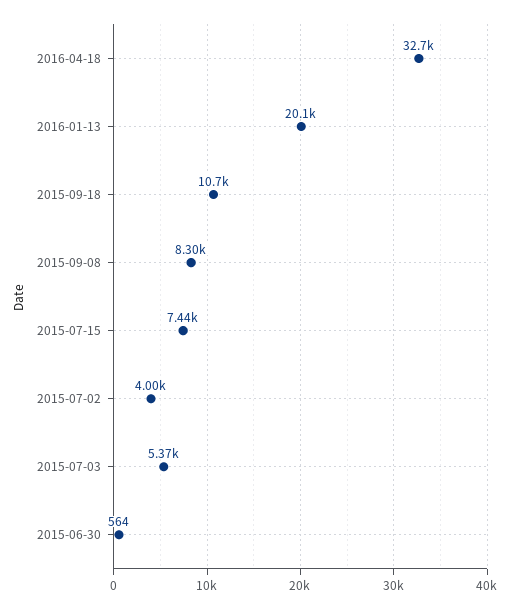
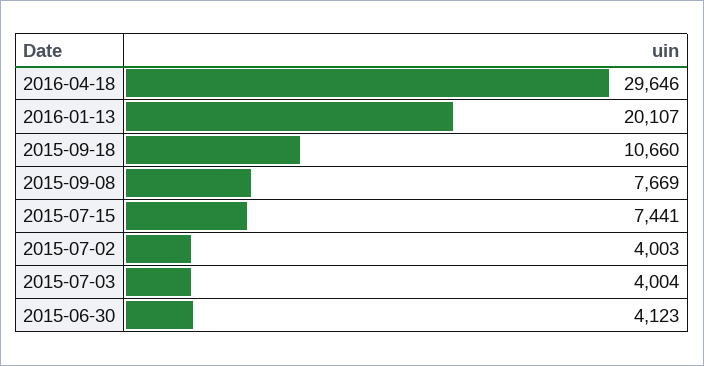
2016-04-18: 32700 -> 29646
2015-09-08: 8300 -> 7669
2015-07-03: 5370 -> 4004
2015-06-30: 564 -> 4123

